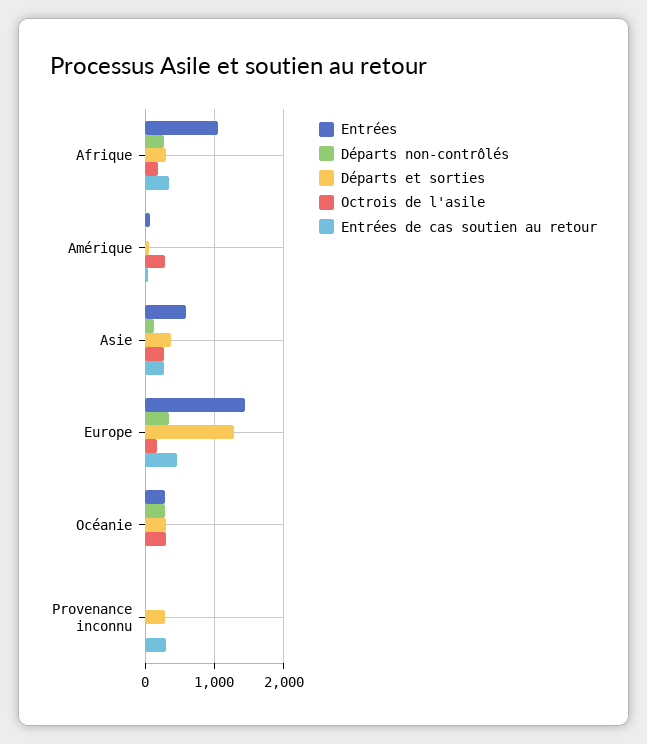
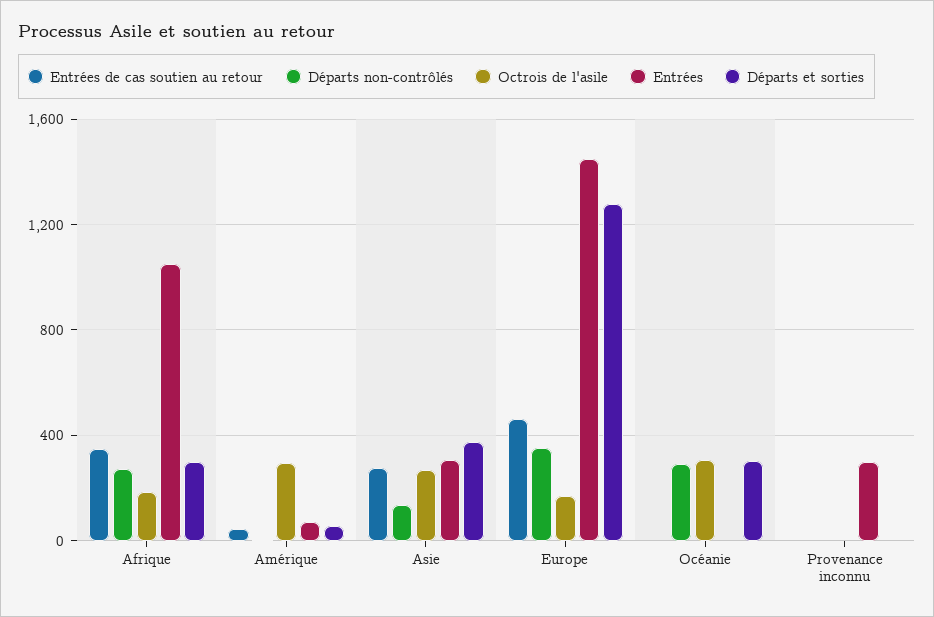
Entrées, Asie: 600 -> 300
Entrées, Océanie: 300 -> 0
Entrées, Provenance inconnu: 0 -> 300
Départs et sorties, Provenance inconnu: 300 -> 0
Entrées de cas soutien au retour, Provenance inconnu: 300 -> 0

